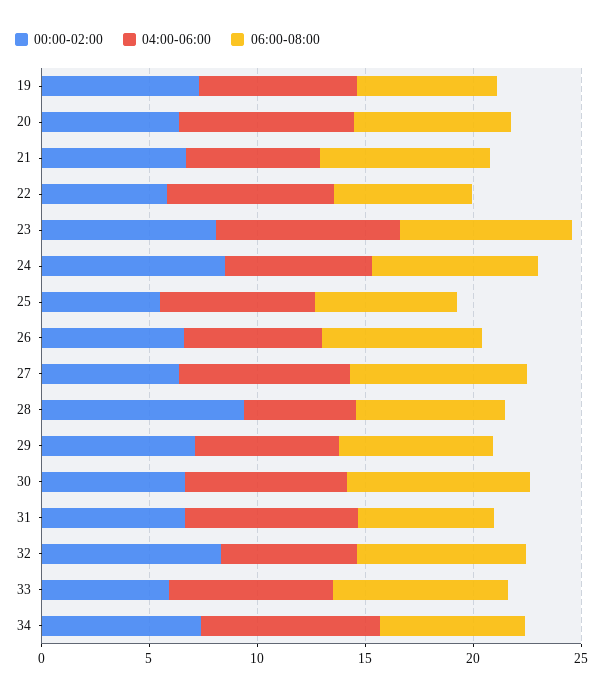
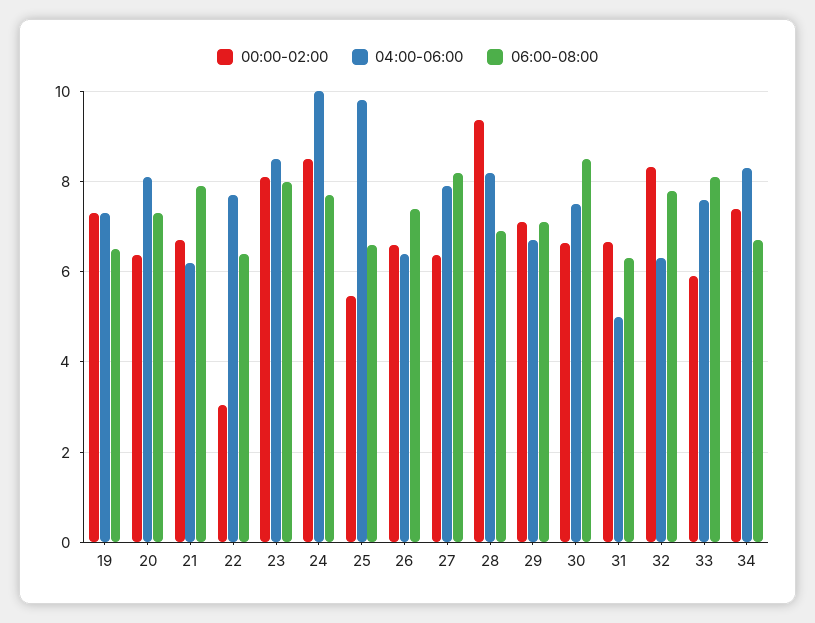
00:00-02:00, 22: 6 -> 3
04:00-06:00, 24: 7 -> 10
04:00-06:00, 25: 7 -> 9.8
04:00-06:00, 28: 5 -> 8.2
04:00-06:00, 31: 8 -> 5

